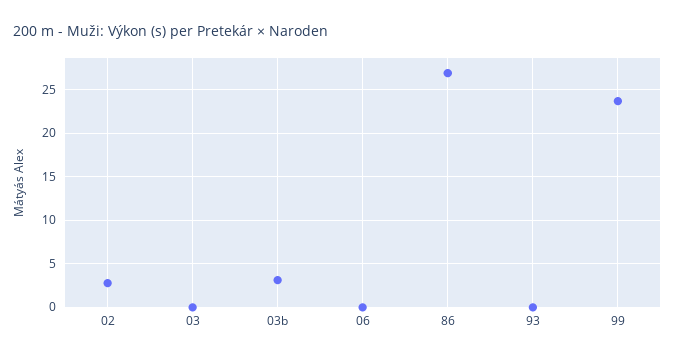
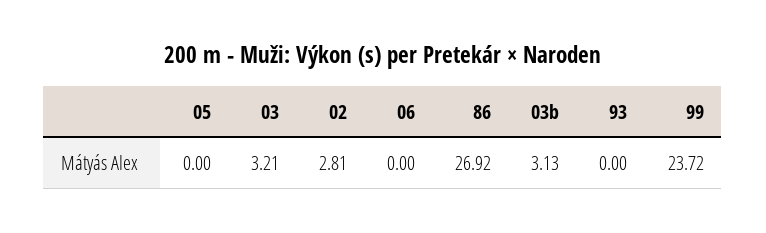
03: 0 -> 3.21
05: none -> 0

